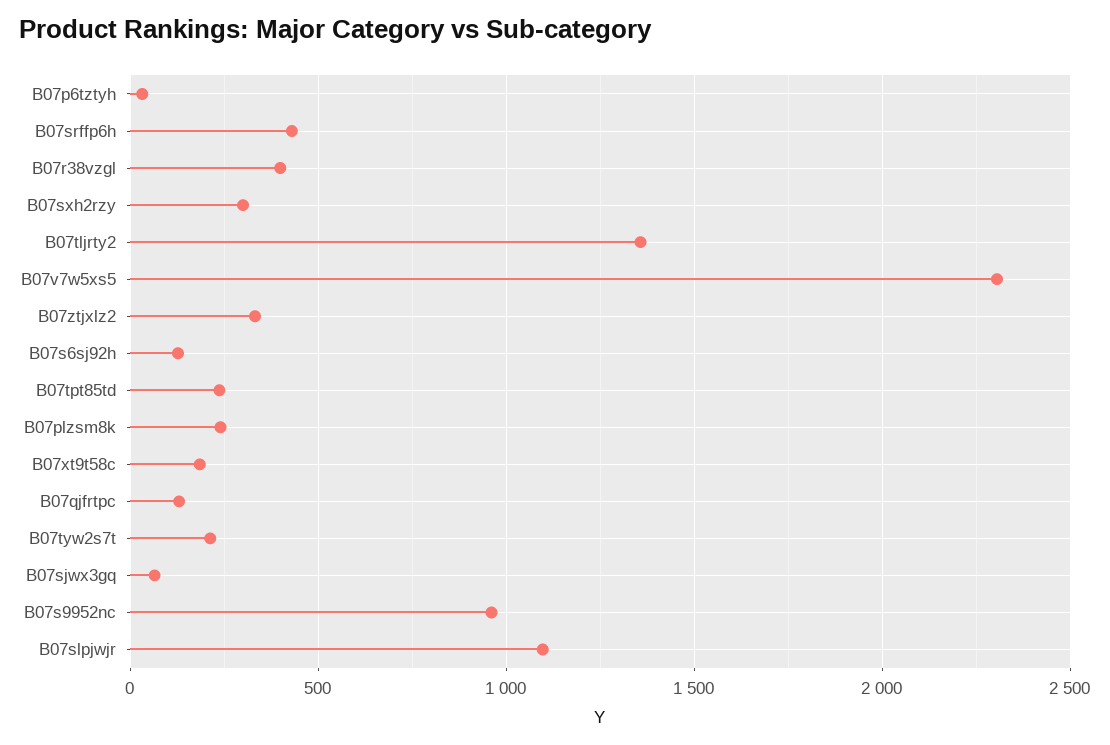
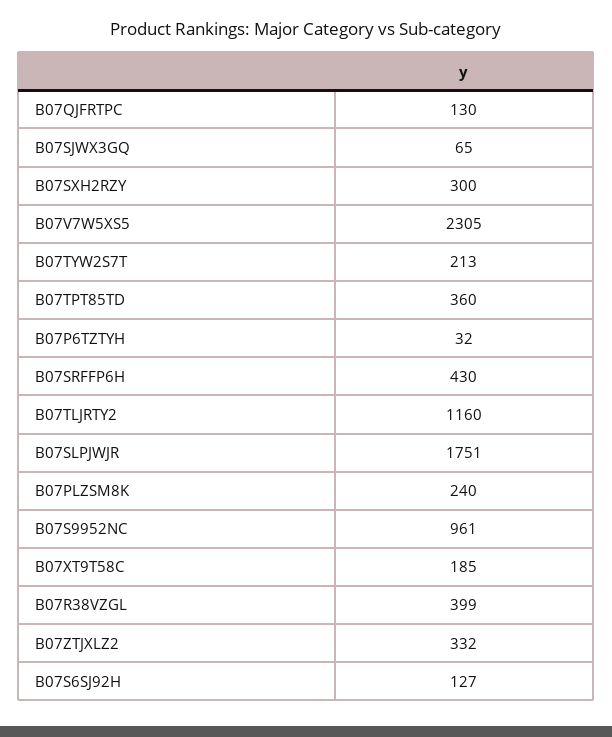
B07tljrty2: 1350 -> 1160
B07tpt85td: 250 -> 360
B07slpjwjr: 1100 -> 1751

